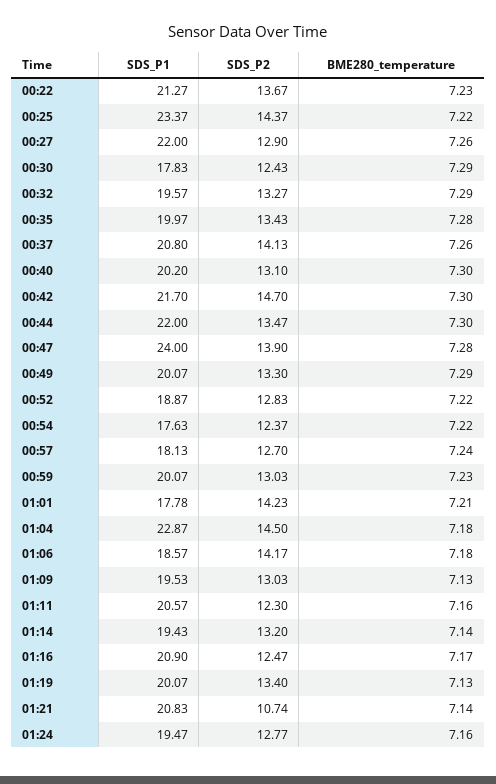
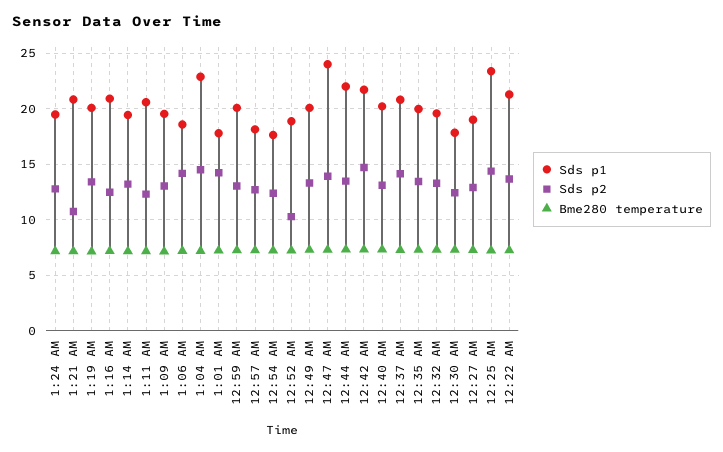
SDS_P1, 00:27: 22 -> 19
SDS_P2, 00:52: 12.83 -> 10

